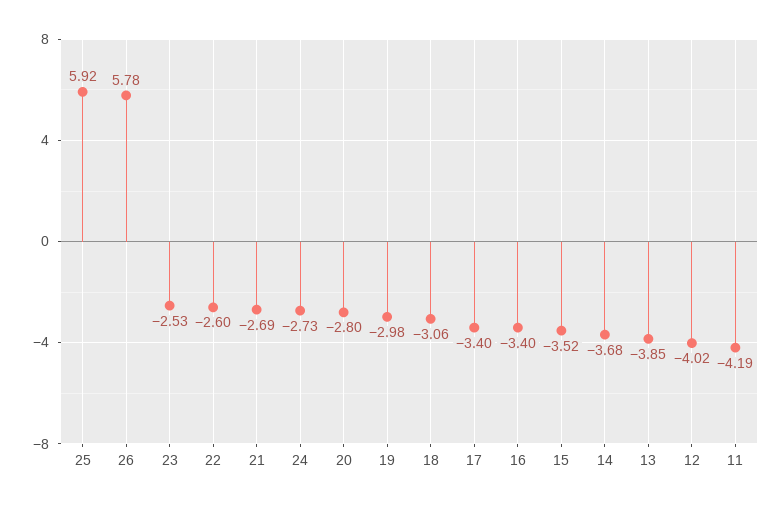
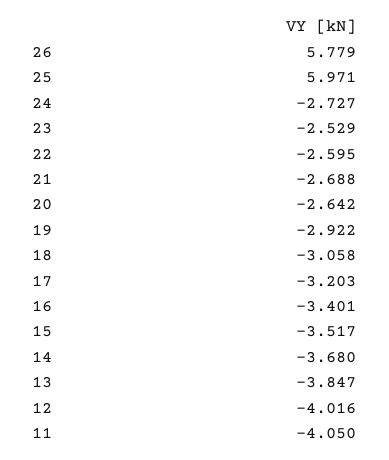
25: 5.92 -> 5.971
20: -2.8 -> -2.642
19: -2.98 -> -2.922
17: -3.4 -> -3.203
11: -4.19 -> -4.05

